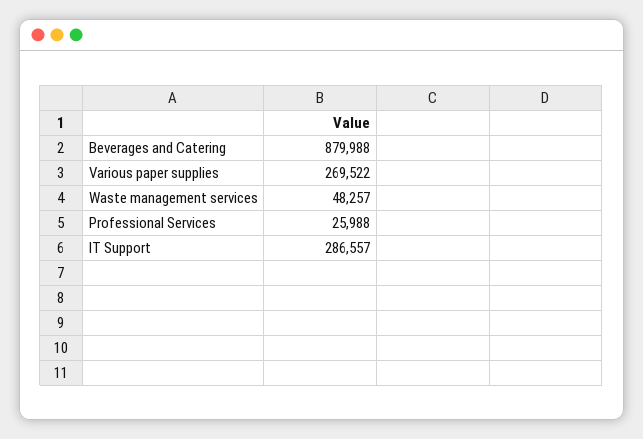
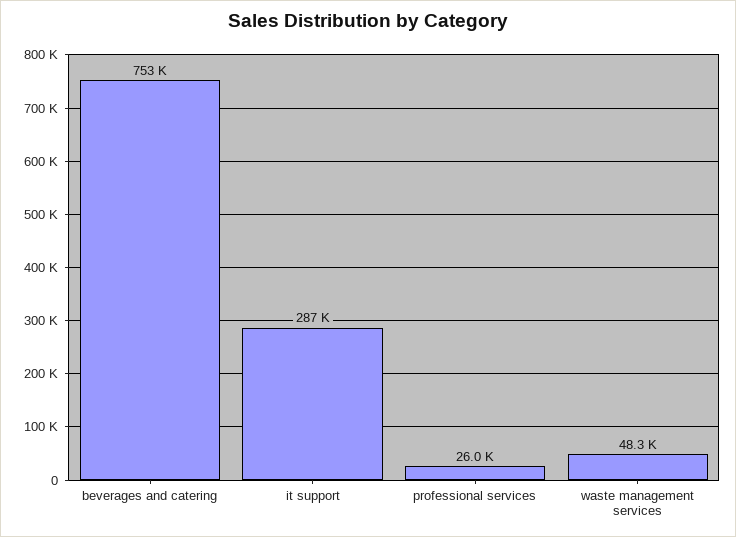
Beverages and Catering: 879988 -> 753000
Various paper supplies: 269522 -> none

